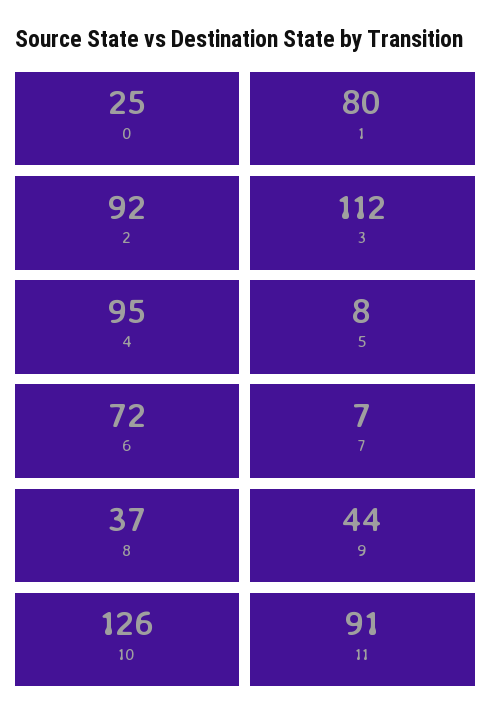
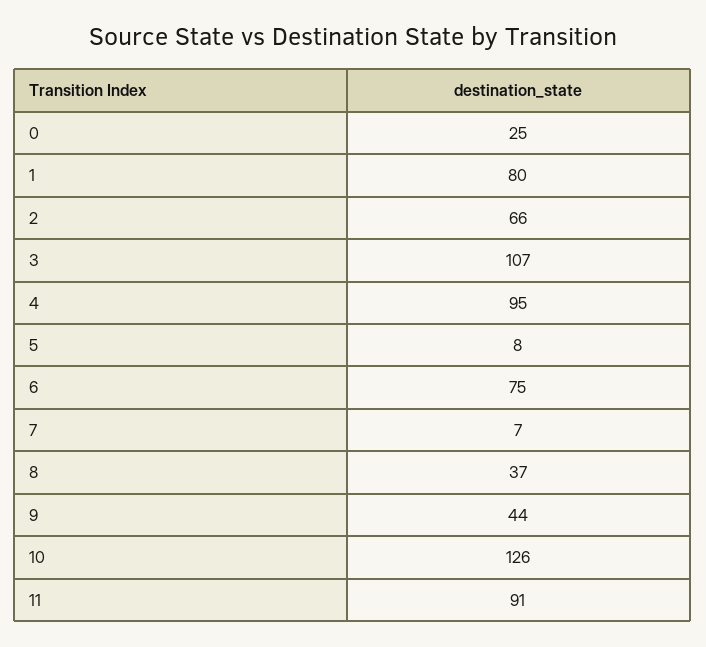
2: 92 -> 66
3: 112 -> 107
6: 72 -> 75

